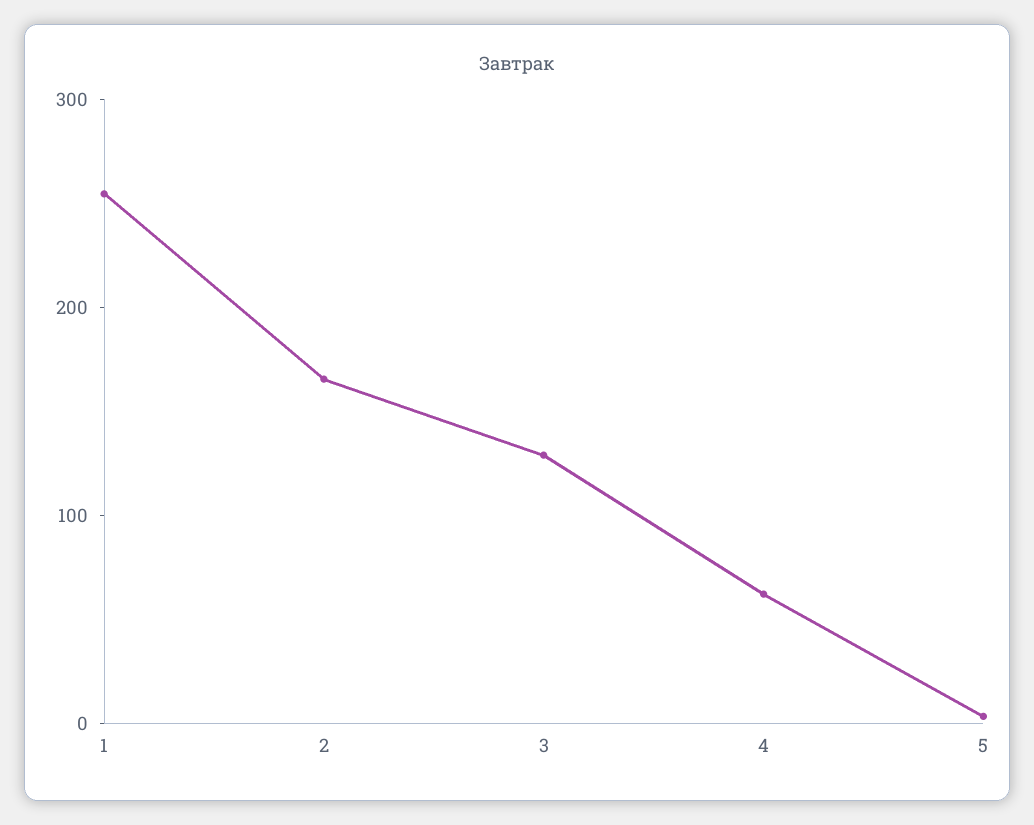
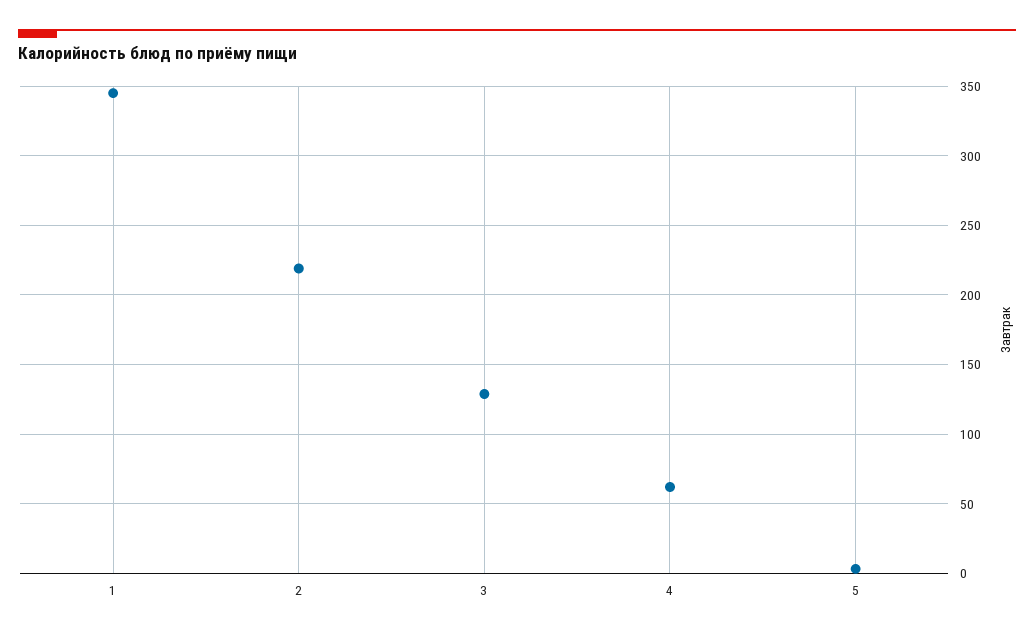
1: 260 -> 345
2: 160 -> 220

